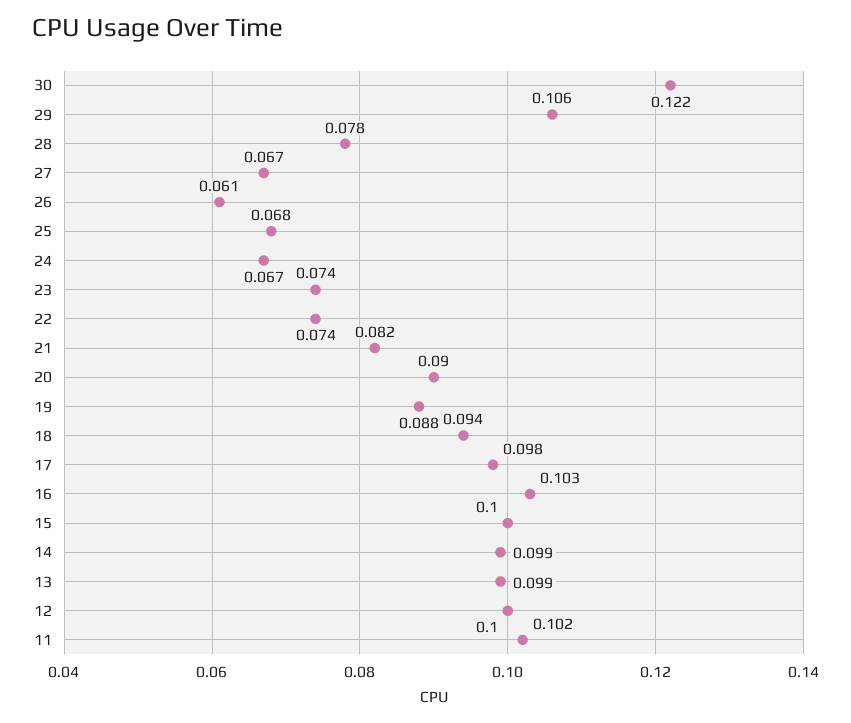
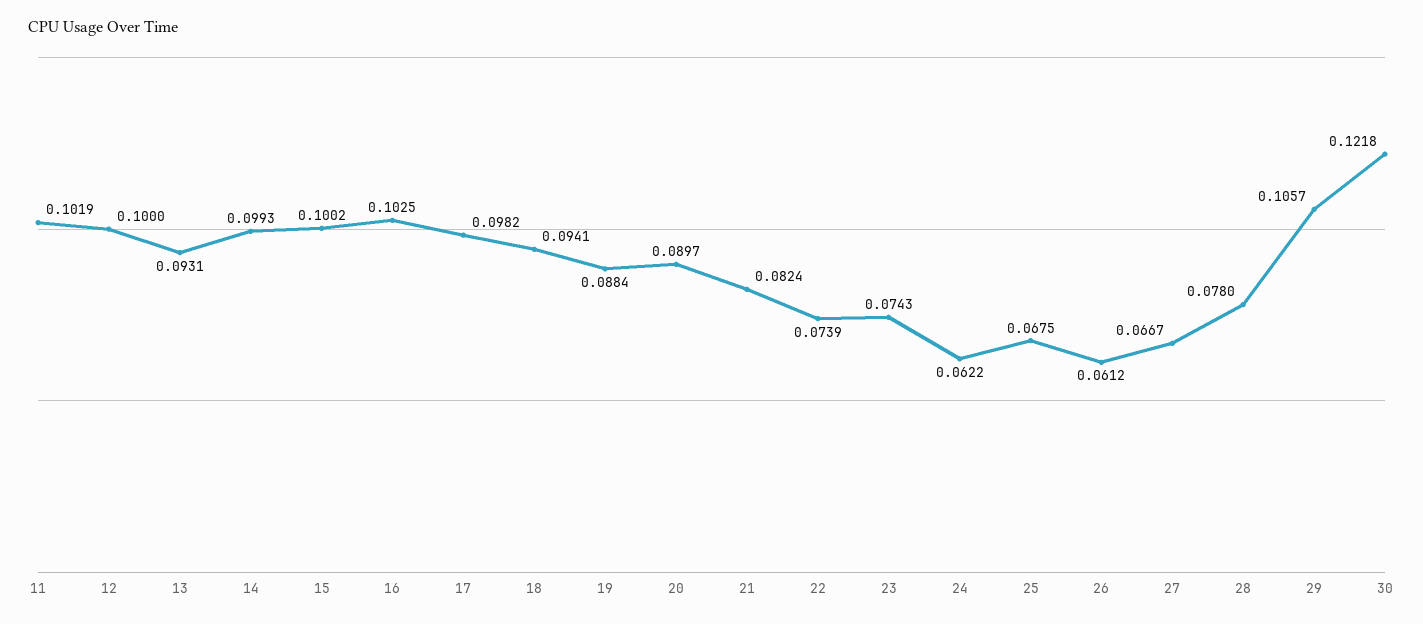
24: 0.067 -> 0.0622
13: 0.099 -> 0.0931

